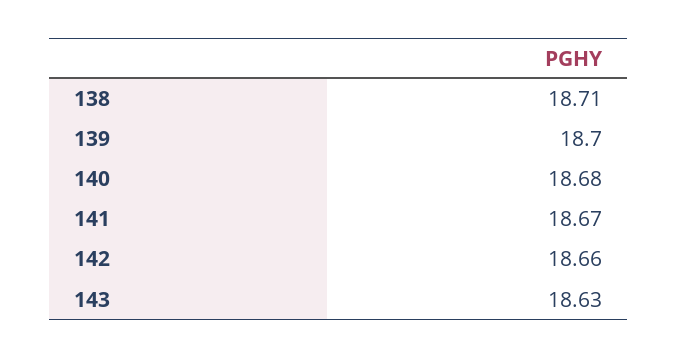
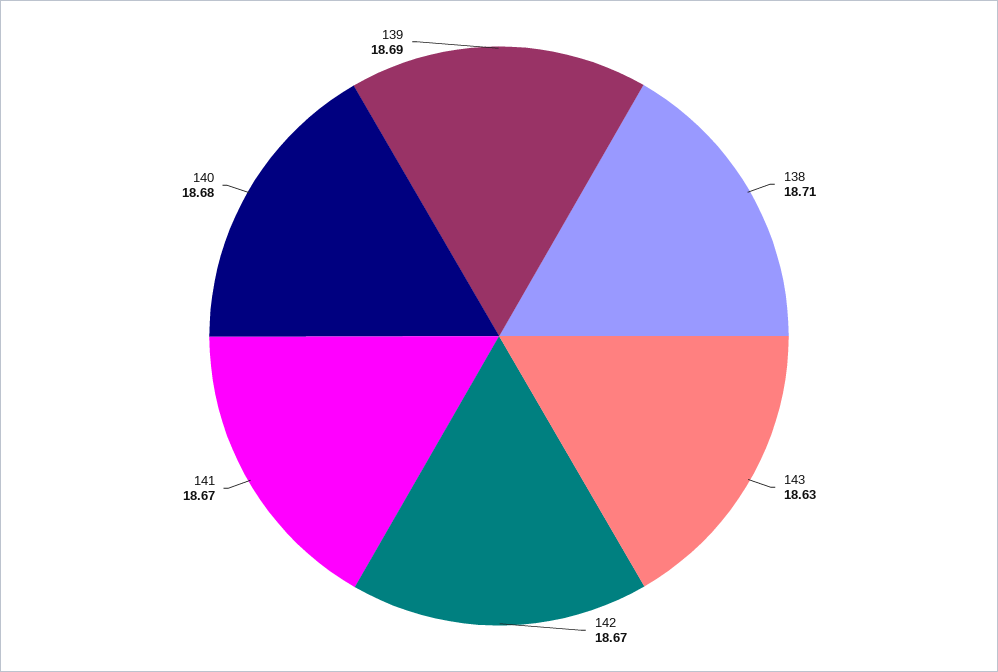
139: 18.7 -> 18.69
142: 18.66 -> 18.67

